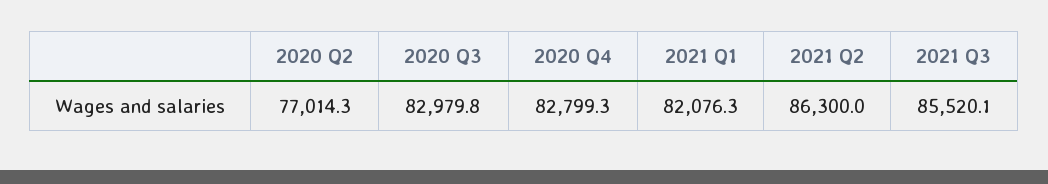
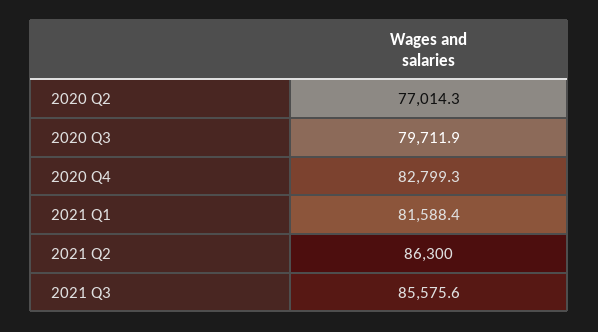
2020 Q3: 82979.8 -> 79711.9
2021 Q1: 82076.3 -> 81588.4
2021 Q3: 85520.1 -> 85575.6

